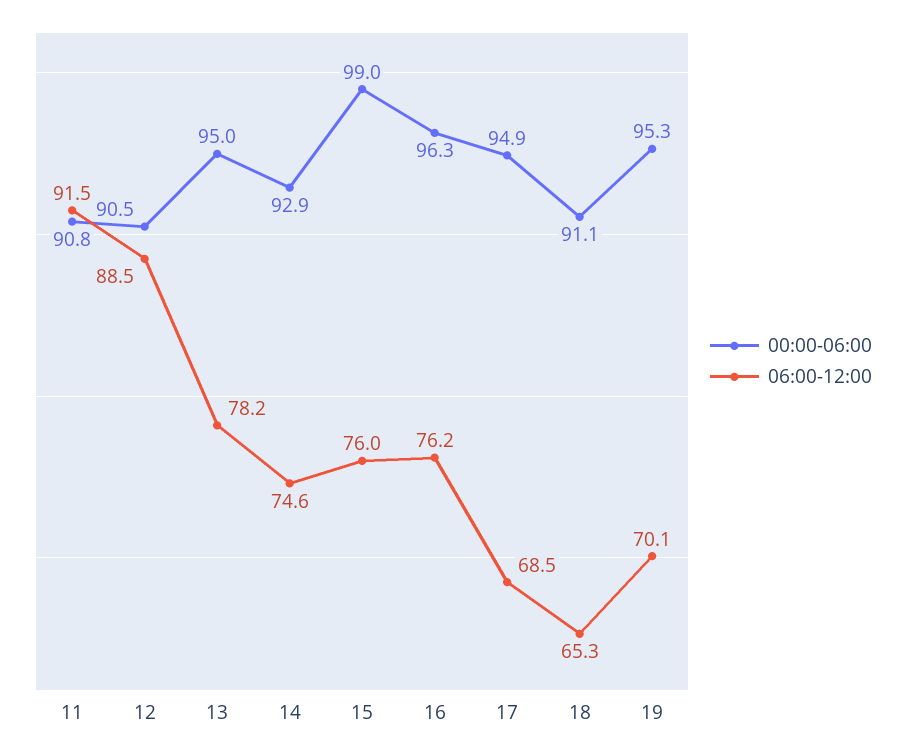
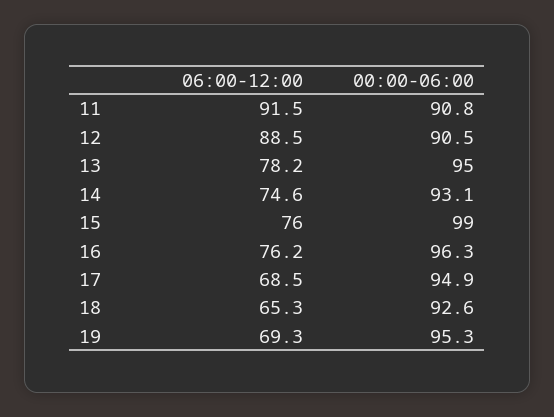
00:00-06:00, 14: 92.9 -> 93.1
00:00-06:00, 18: 91.1 -> 92.6
06:00-12:00, 19: 70.1 -> 69.3

